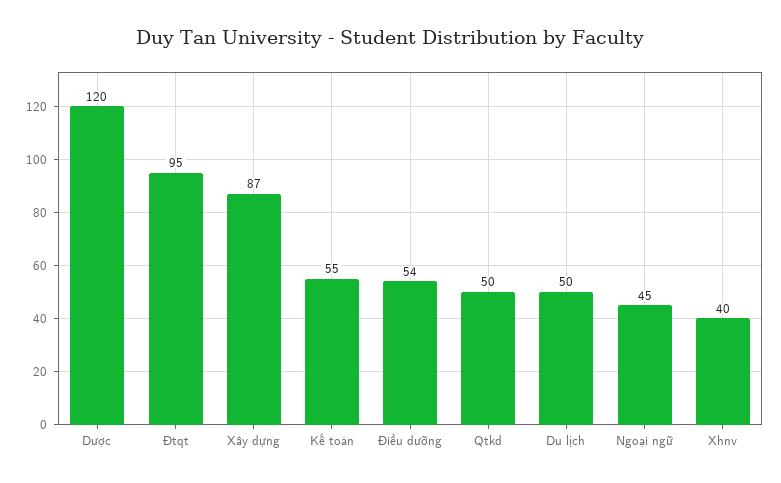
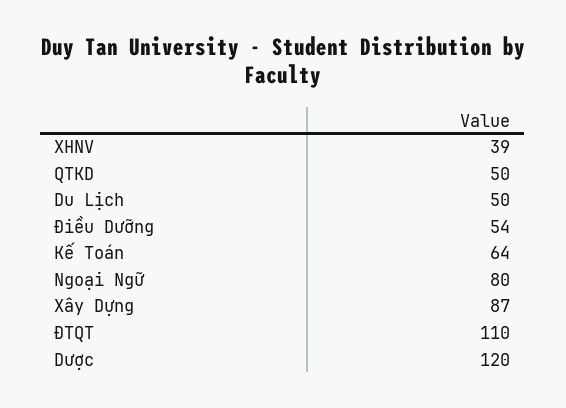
Đtqt: 95 -> 110
Kế toán: 55 -> 64
Ngoại ngữ: 45 -> 80
Xhnv: 40 -> 39

